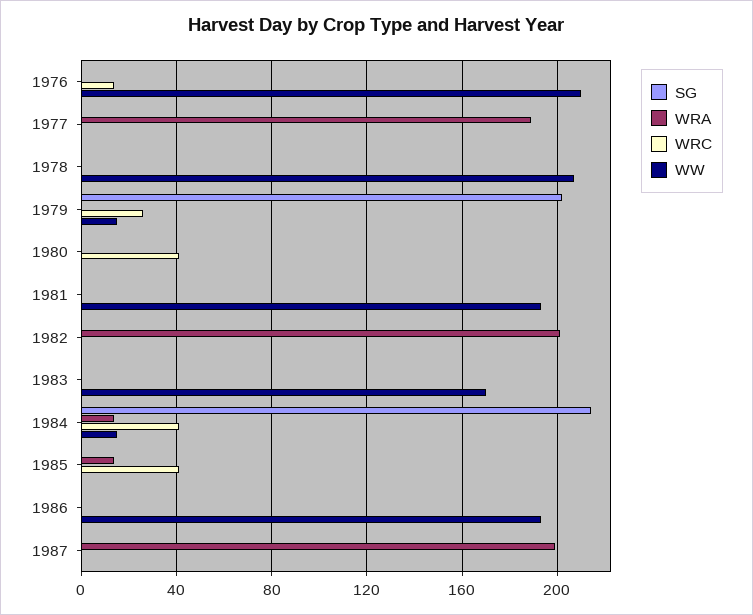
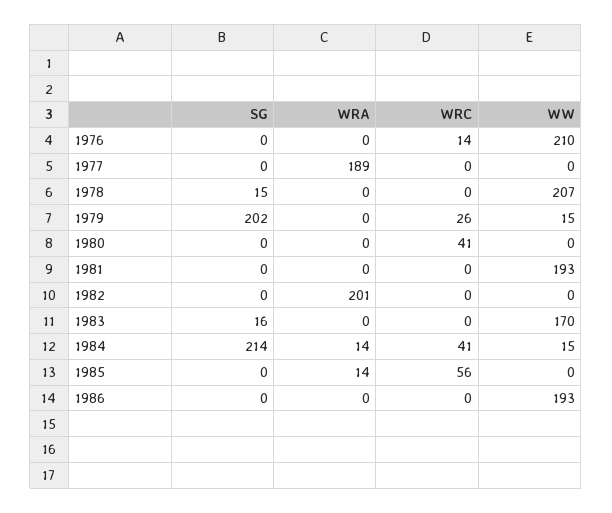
SG, 1978: 0 -> 15
SG, 1983: 0 -> 16
WRC, 1985: 40 -> 56
SG, 1987: 0 -> none
WRA, 1987: 200 -> none
WRC, 1987: 0 -> none
WW, 1987: 0 -> none

